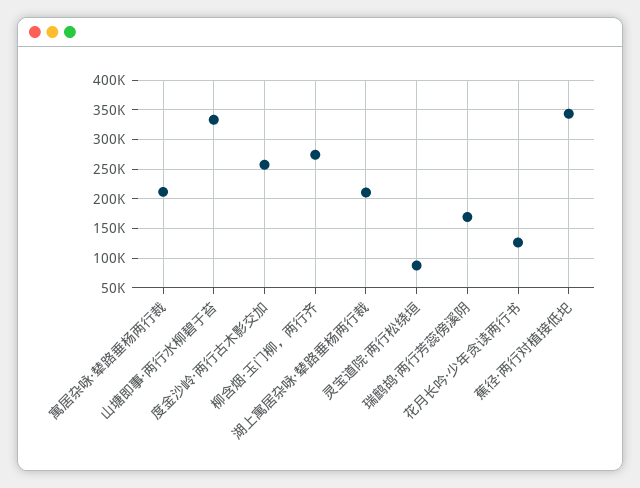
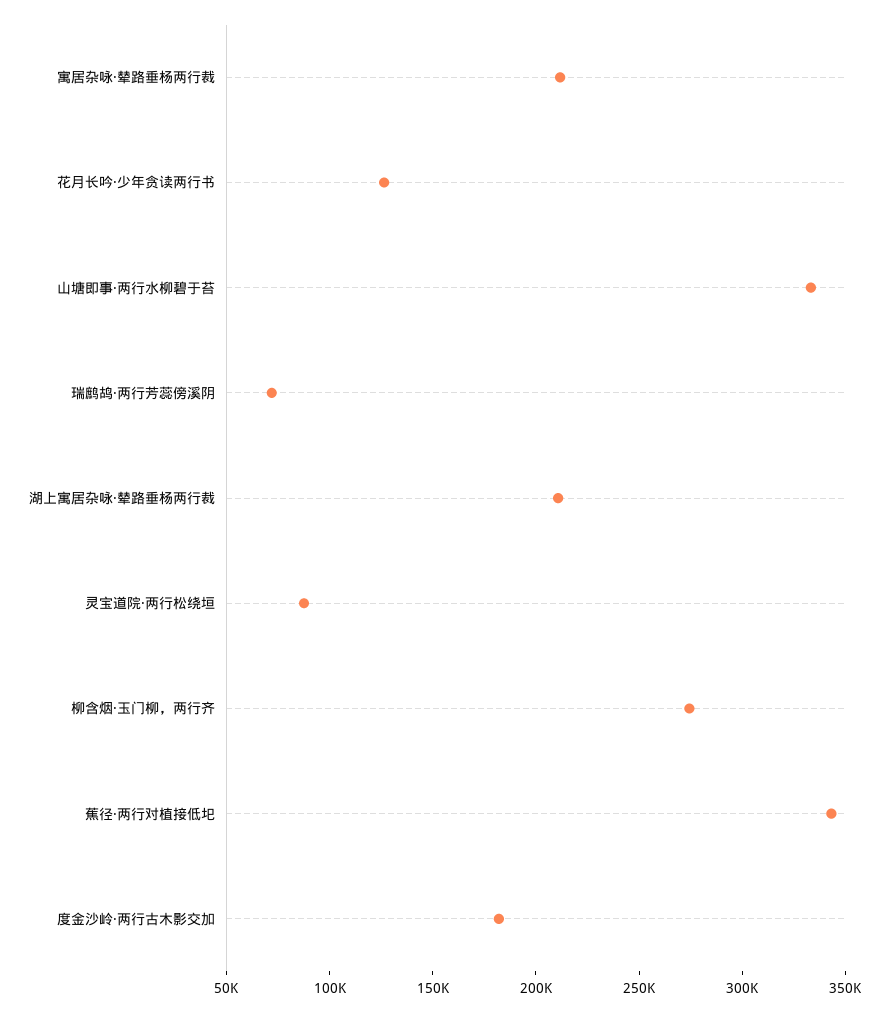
度金沙岭·两行古木影交加: 250000 -> 180000
瑞鹧鸪·两行芳蕊傍溪阴: 175000 -> 70000

